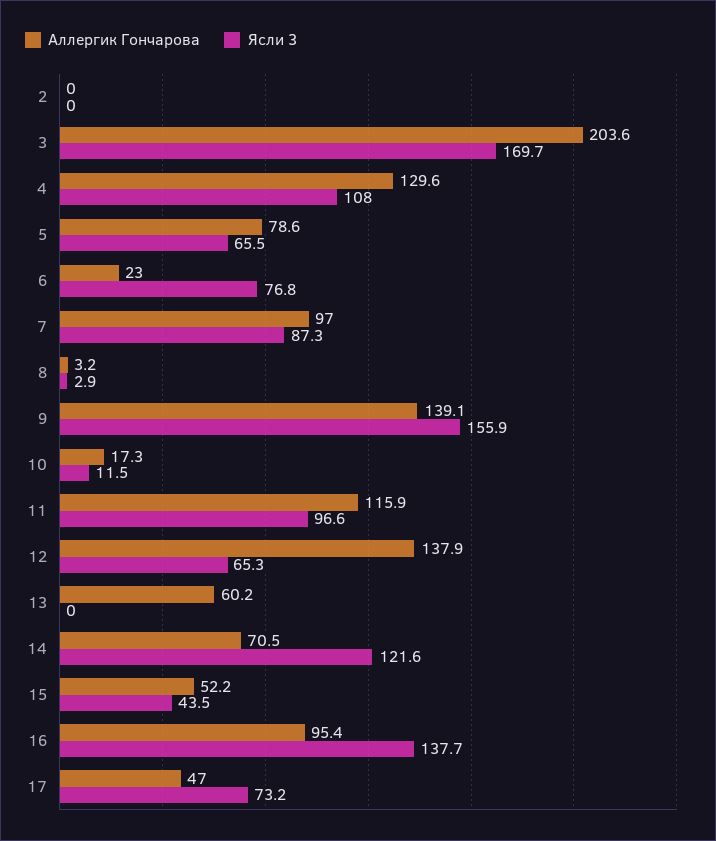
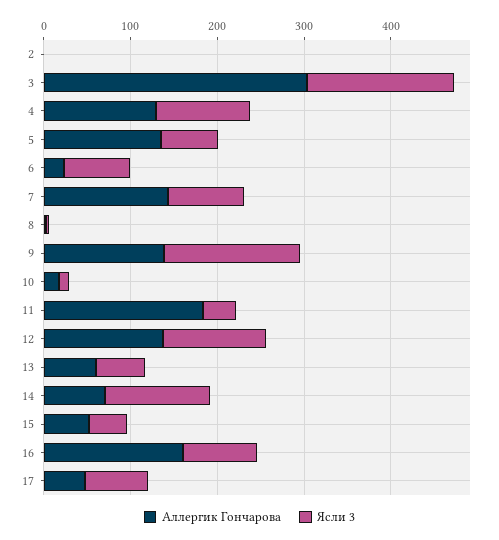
Аллергик Гончарова, 3: 203.6 -> 300
Аллергик Гончарова, 5: 78.6 -> 140
Аллергик Гончарова, 7: 97 -> 140
Аллергик Гончарова, 11: 115.9 -> 180
Ясли 3, 11: 96.6 -> 40
Ясли 3, 12: 65.3 -> 120
Ясли 3, 13: 0 -> 60
Аллергик Гончарова, 16: 95.4 -> 160
Ясли 3, 16: 137.7 -> 80

